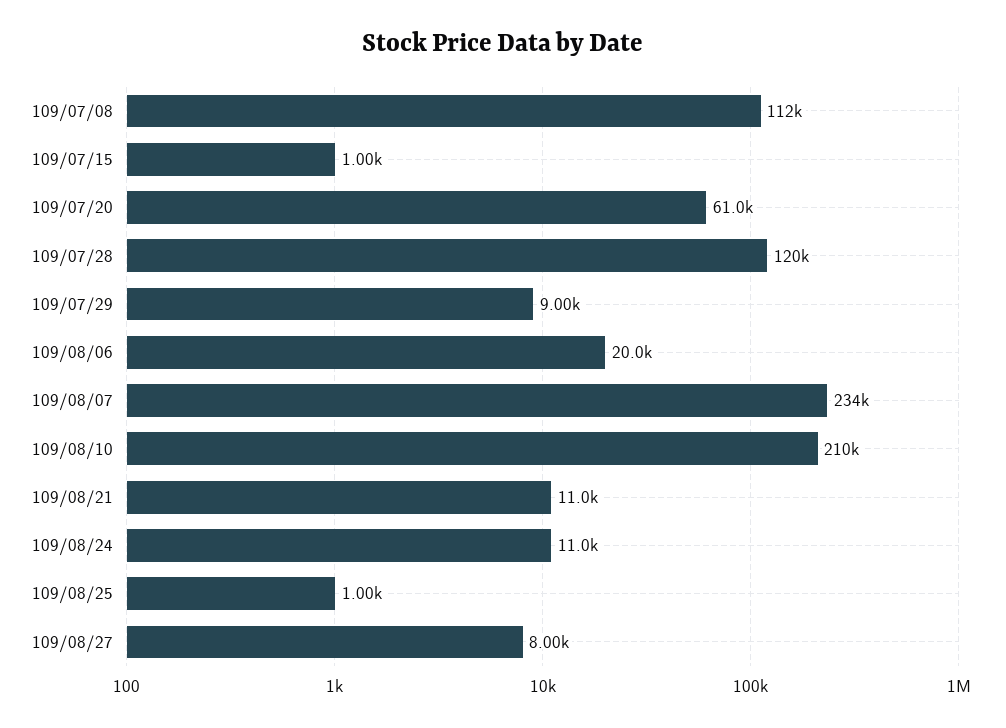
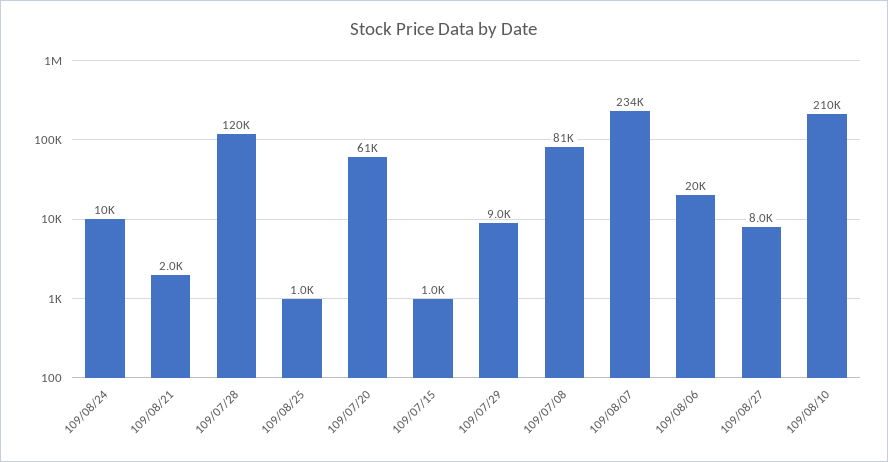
109/07/08: 112000 -> 81000
109/08/21: 11000 -> 2000
109/08/24: 11000 -> 10000

